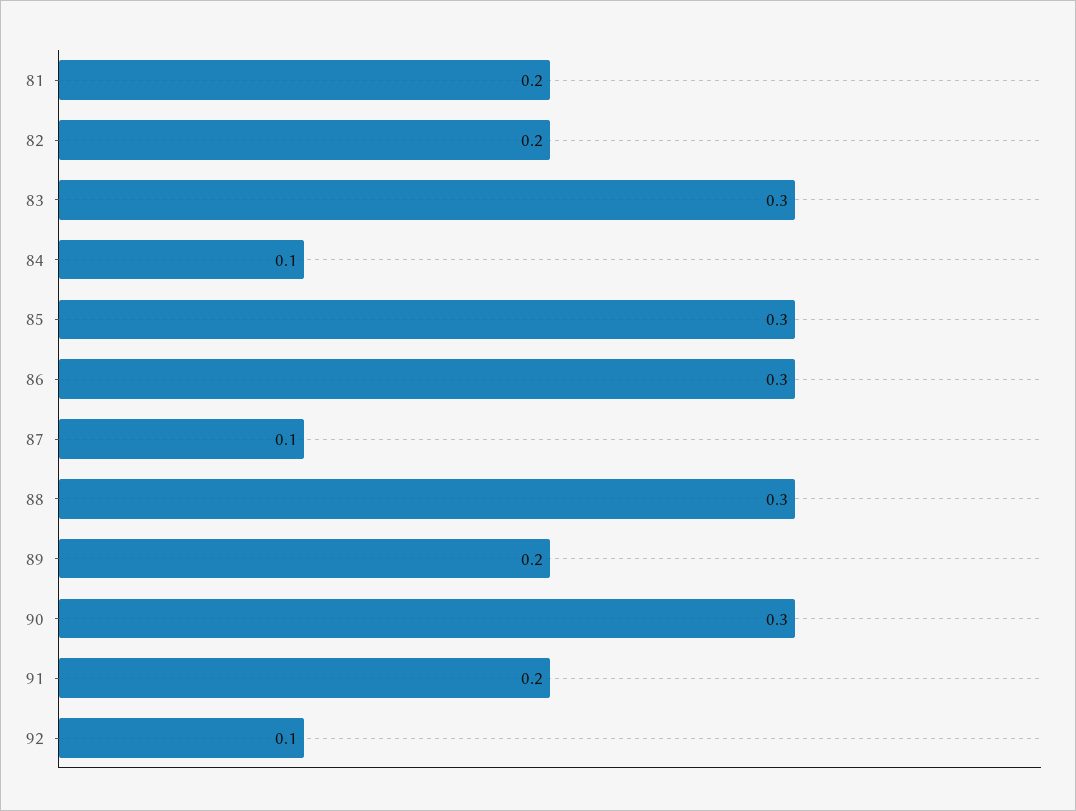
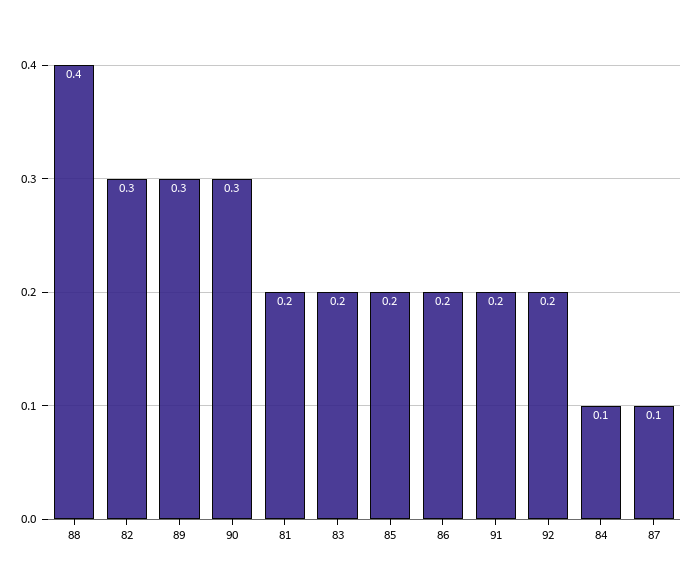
82: 0.2 -> 0.3
83: 0.3 -> 0.2
85: 0.3 -> 0.2
86: 0.3 -> 0.2
88: 0.3 -> 0.4
89: 0.2 -> 0.3
92: 0.1 -> 0.2

